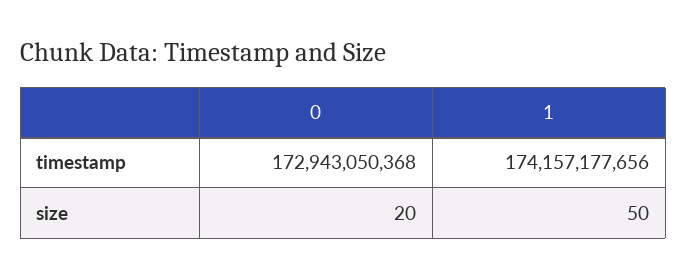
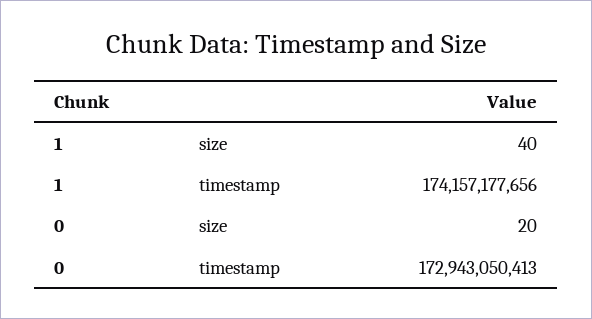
0, timestamp: 172943050368 -> 172943050413
1, size: 50 -> 40

